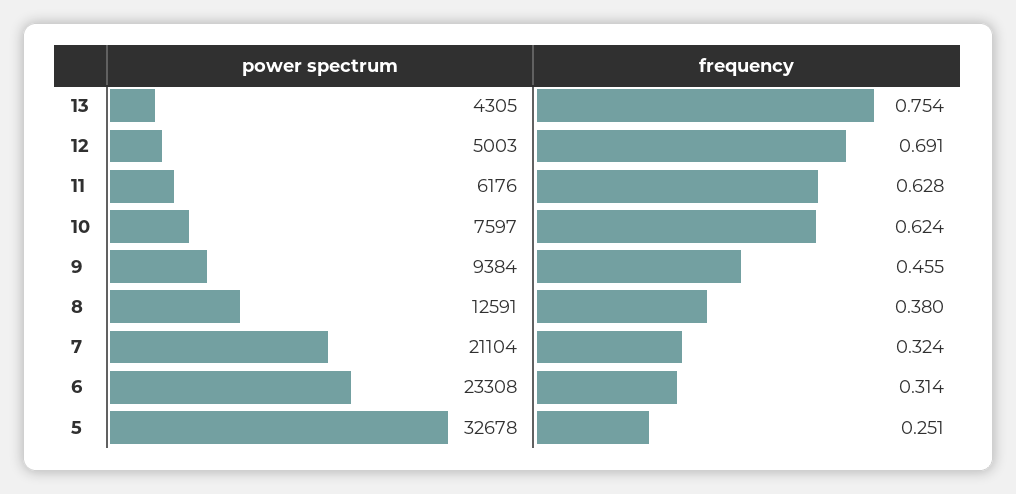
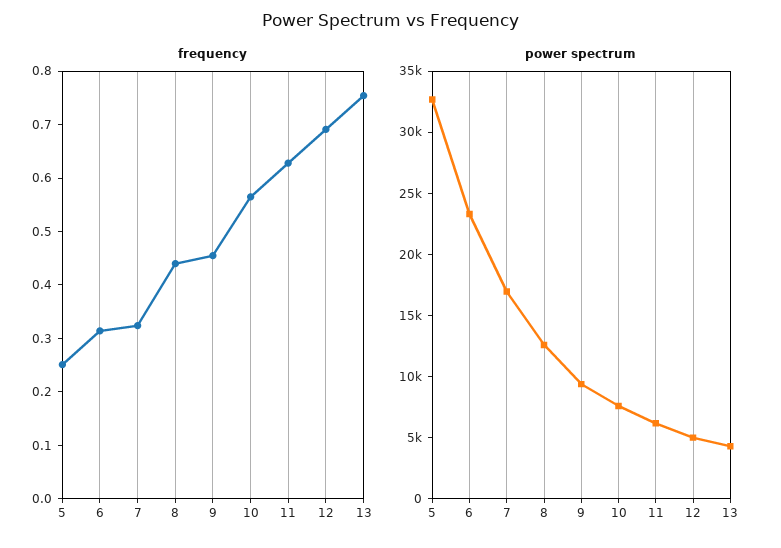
frequency, 10: 0.624 -> 0.56
frequency, 8: 0.38 -> 0.44
power spectrum, 7: 21104 -> 17000

